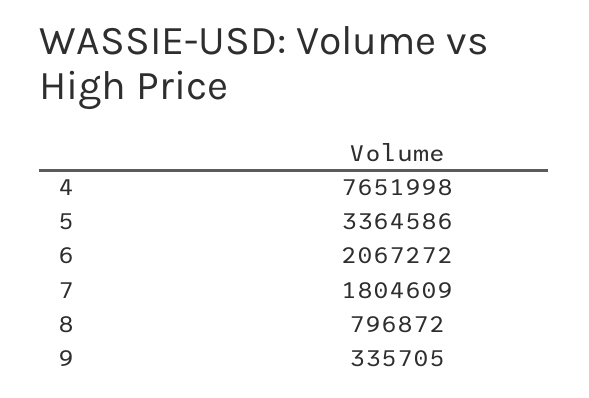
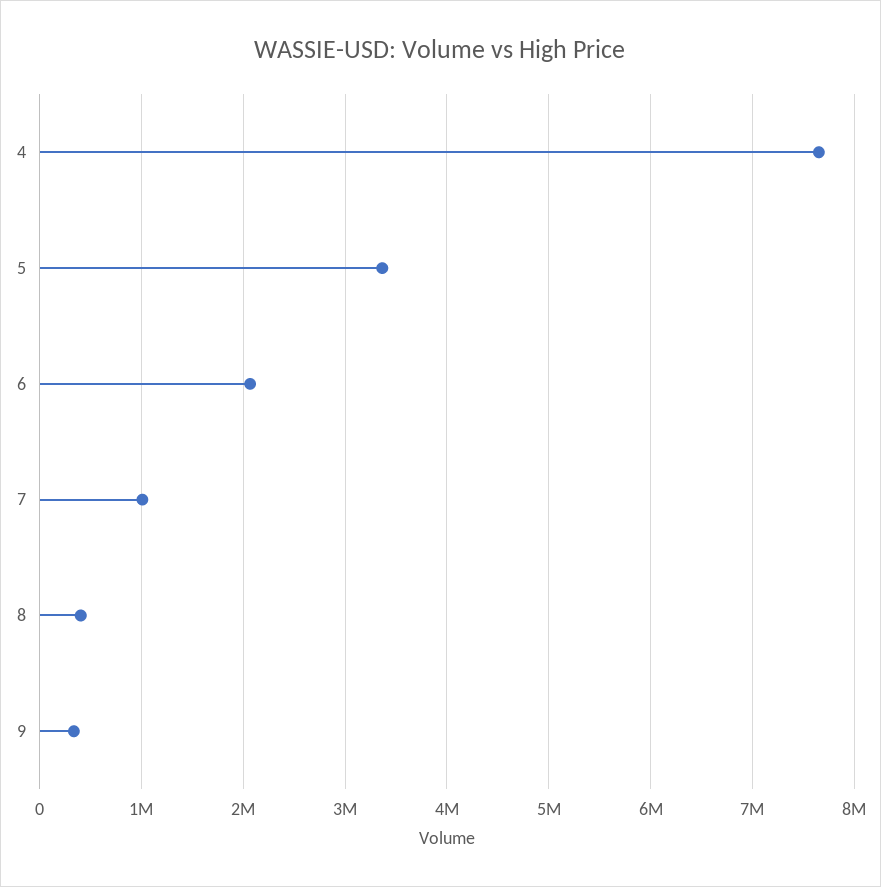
7: 1804609 -> 1000000
8: 796872 -> 400000

